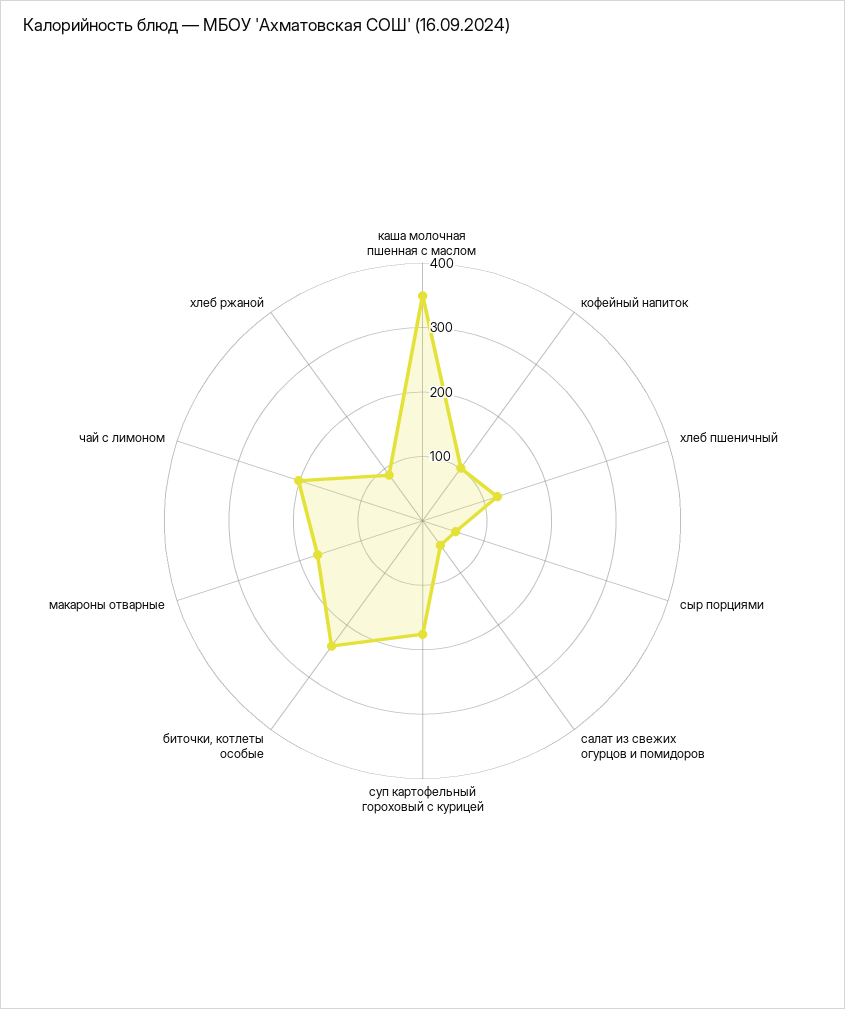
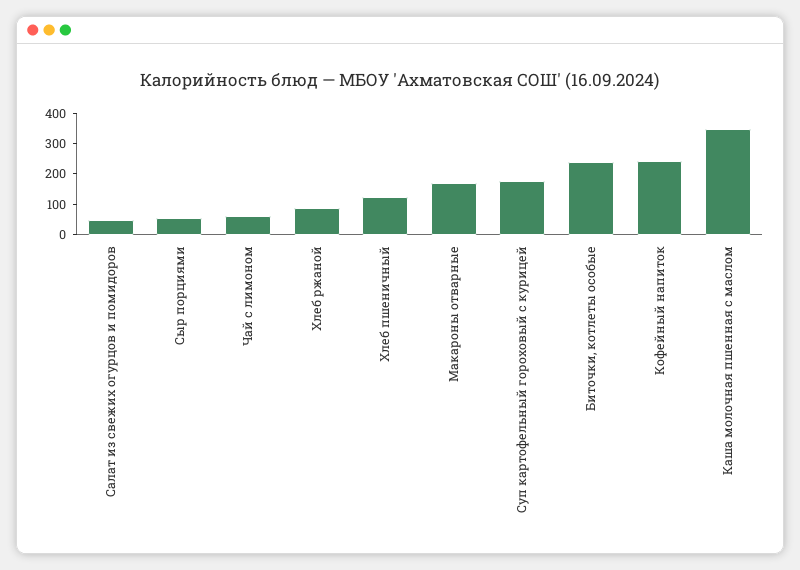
кофейный напиток: 100 -> 250
чай с лимоном: 200 -> 50

